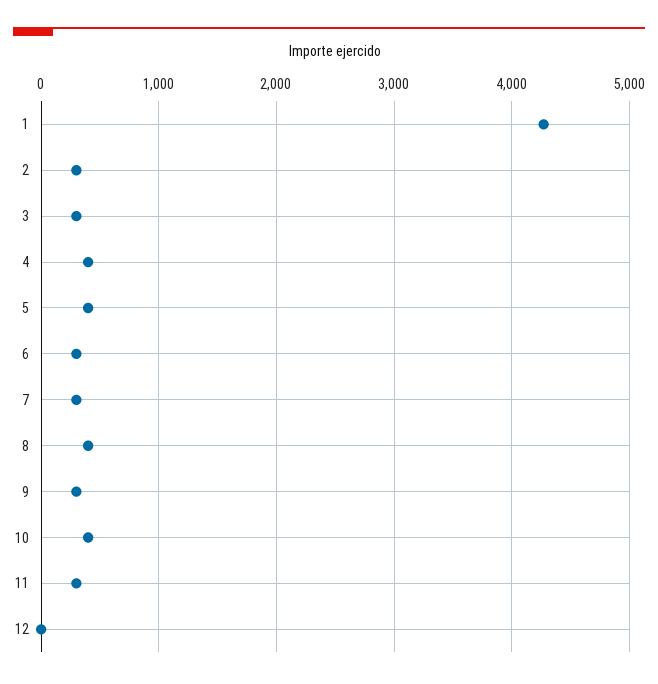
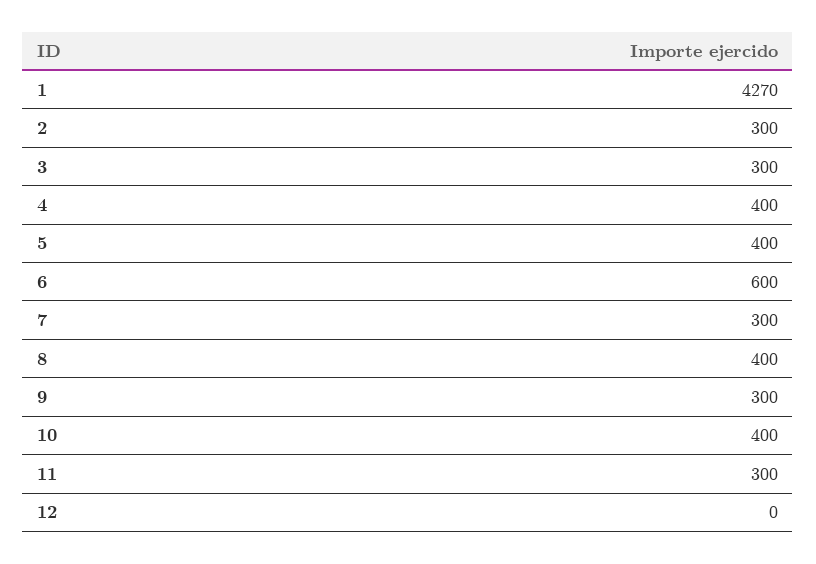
6: 300 -> 600

